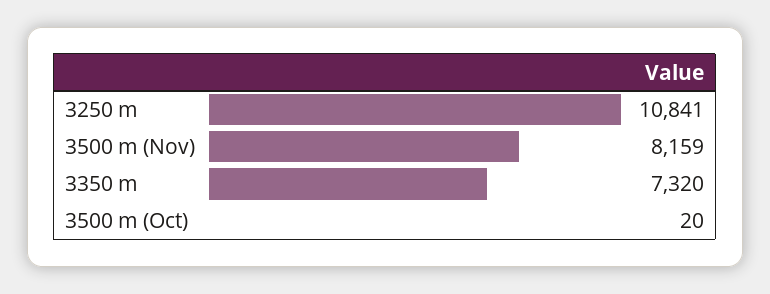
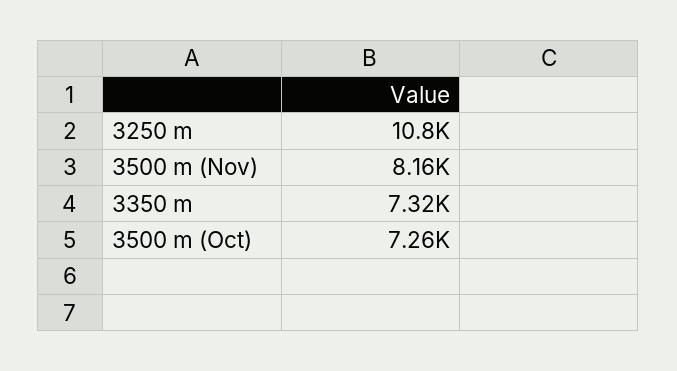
3500 m (Oct): 20 -> 7260

